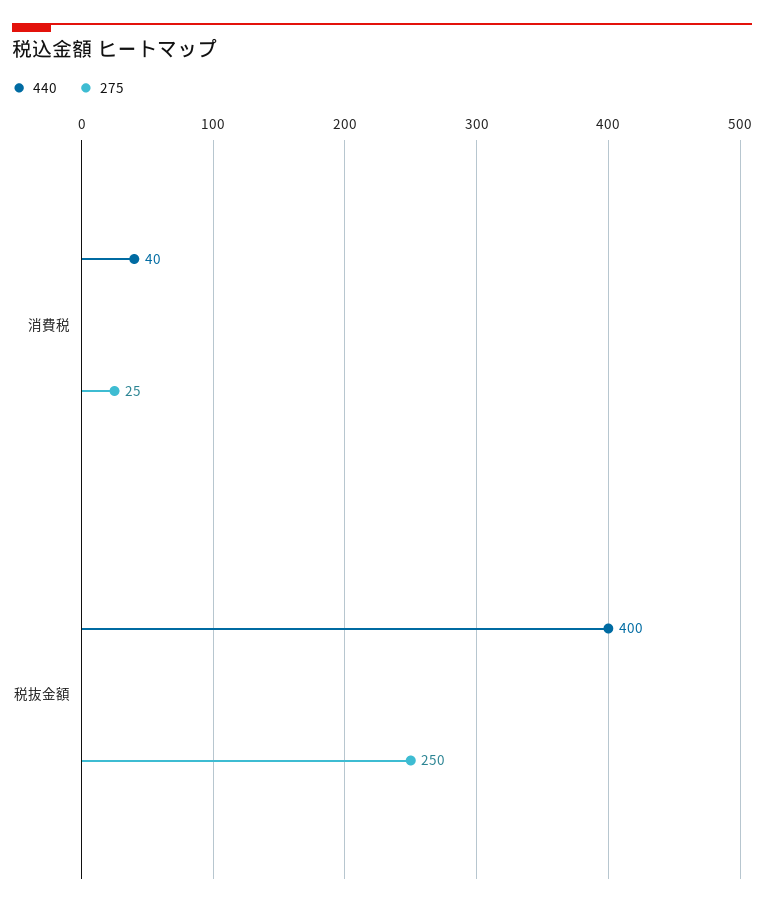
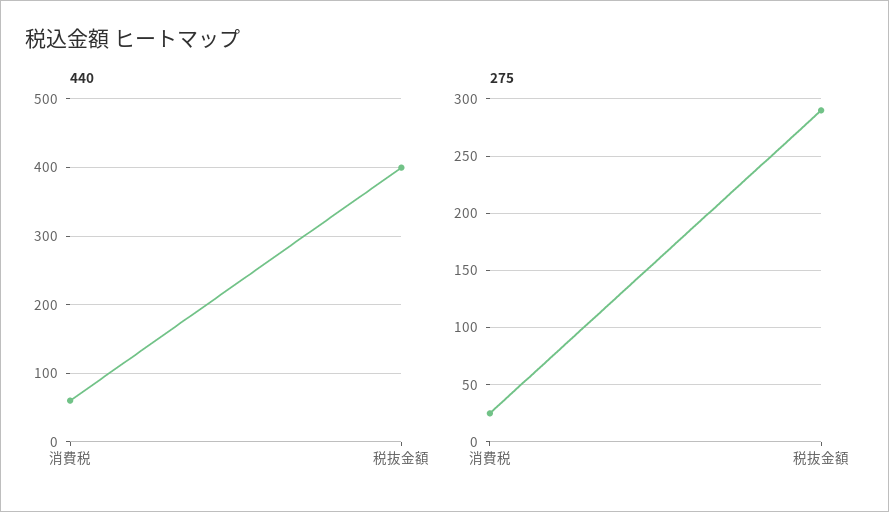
440, 消費税: 40 -> 60
275, 税抜金額: 250 -> 290

